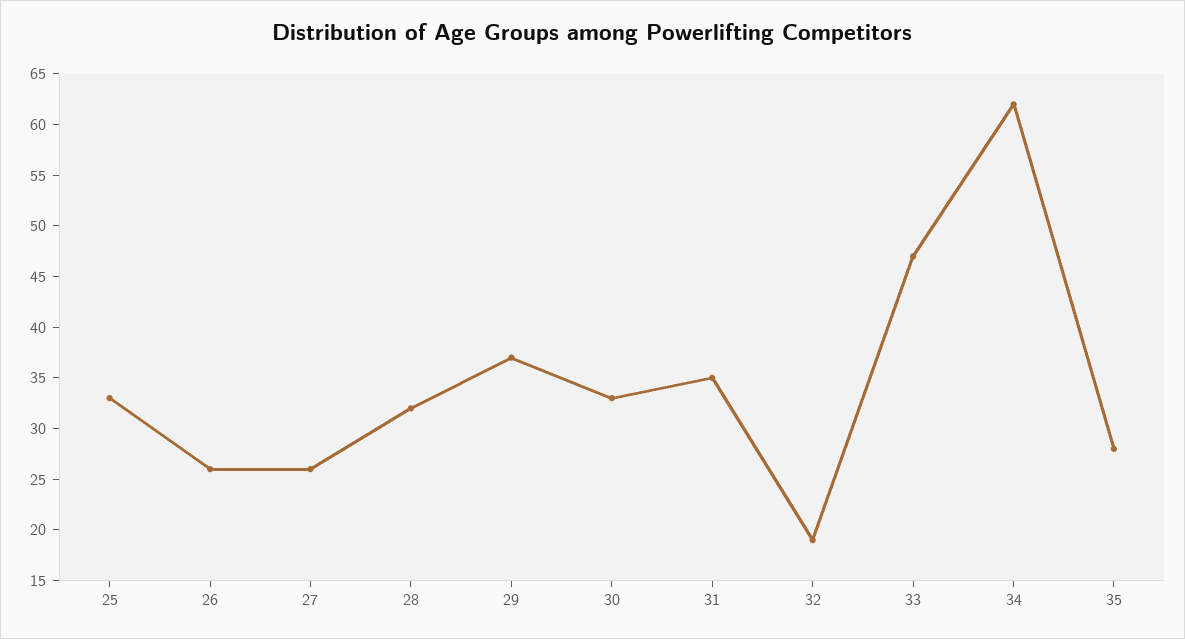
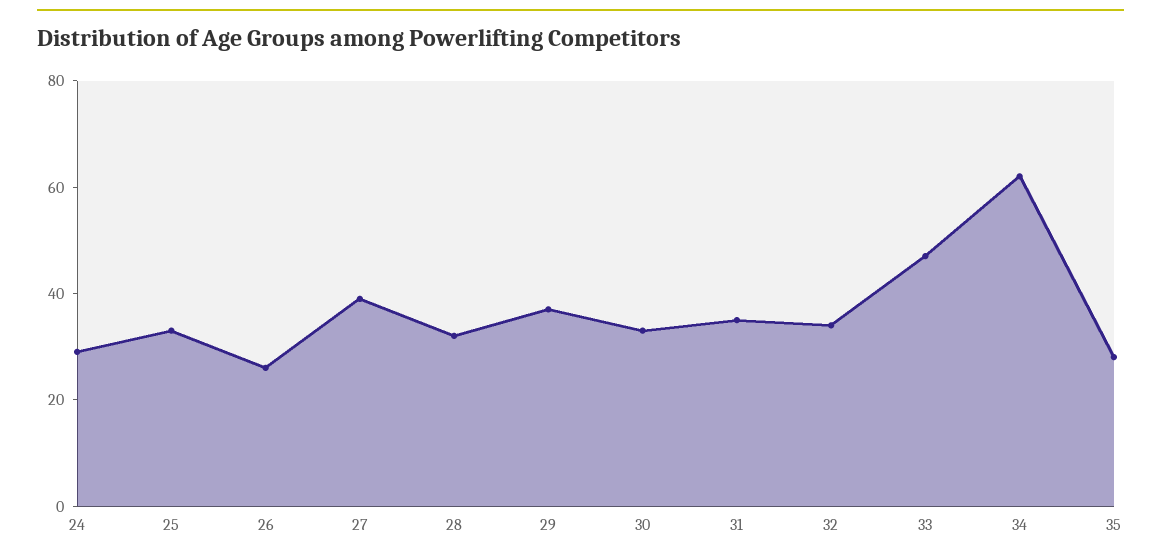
27: 26 -> 40
32: 19 -> 35
24: none -> 30

